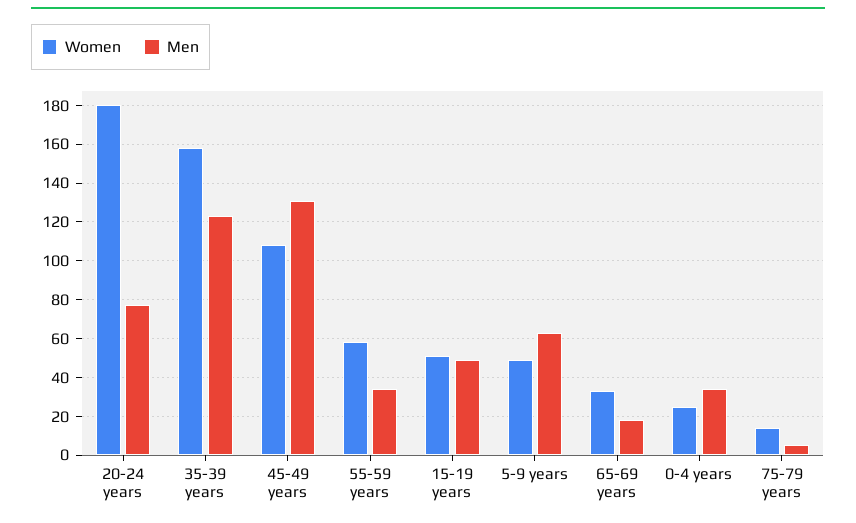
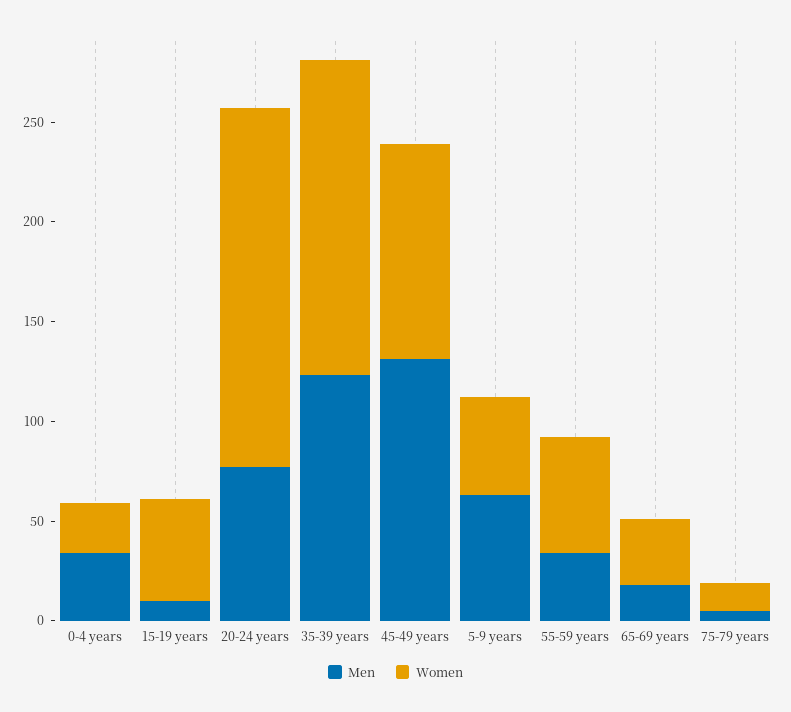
Men, 15-19 years: 50 -> 10

